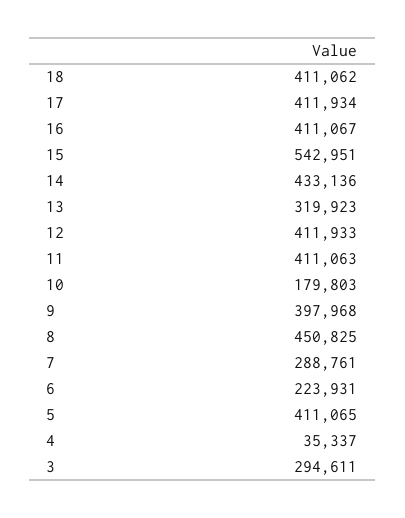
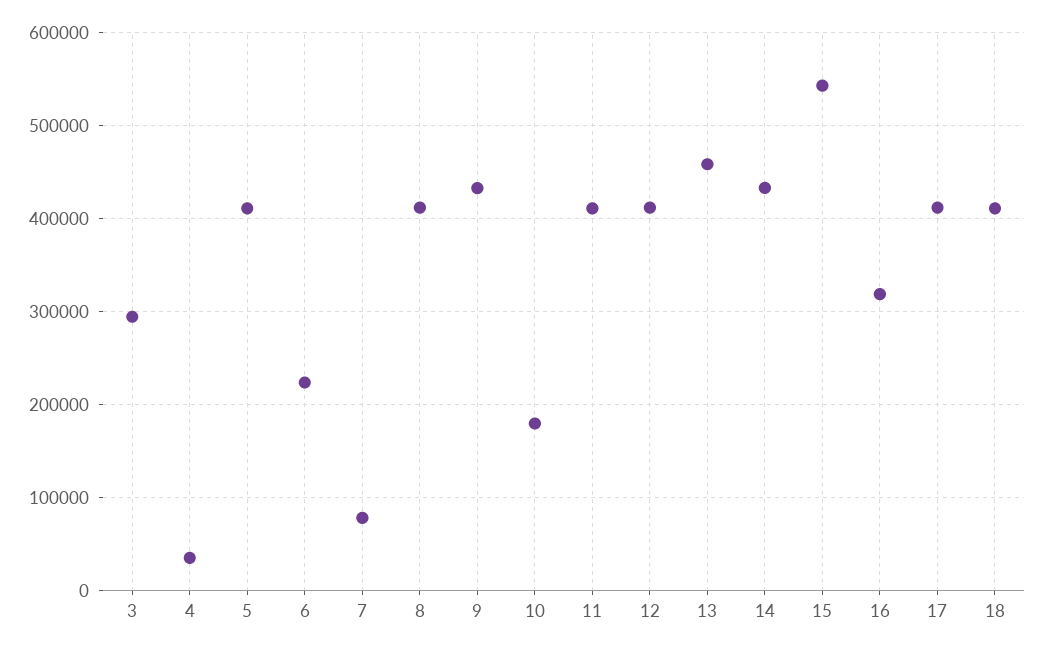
16: 411067 -> 320000
13: 319923 -> 460000
9: 397968 -> 430000
8: 450825 -> 410000
7: 288761 -> 80000

